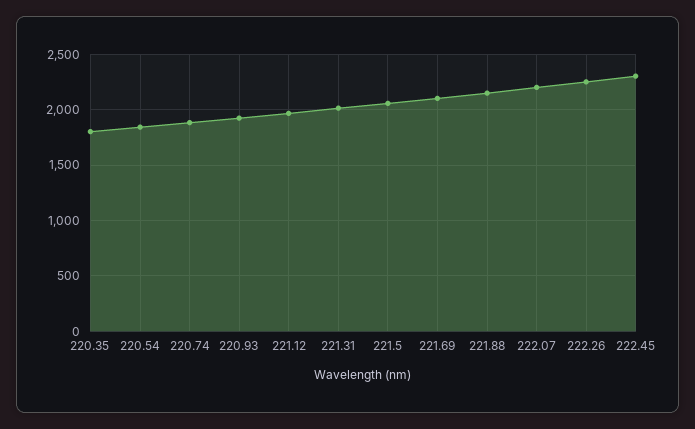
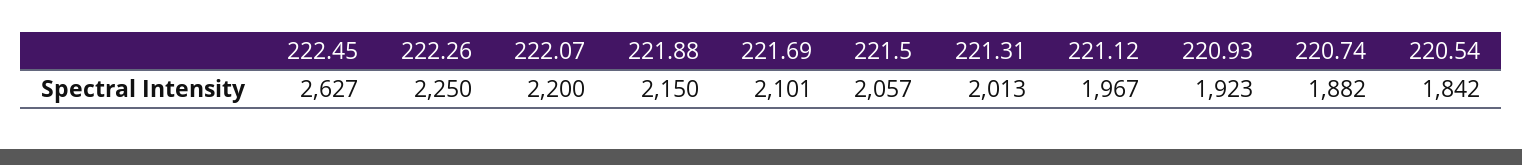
220.35: 1800 -> none
222.45: 2300 -> 2627

